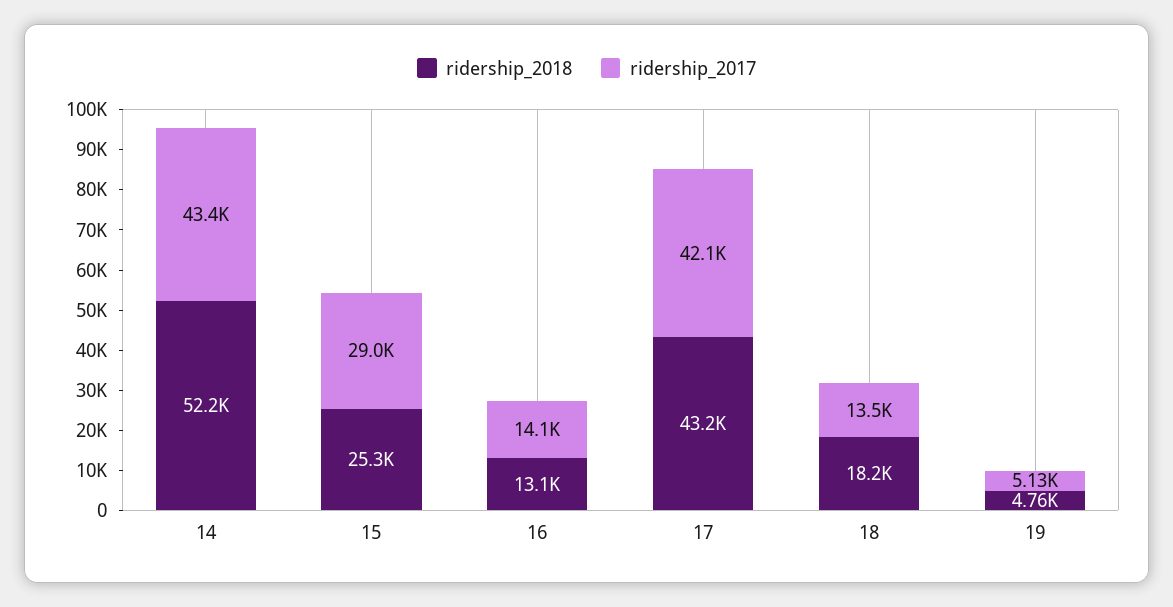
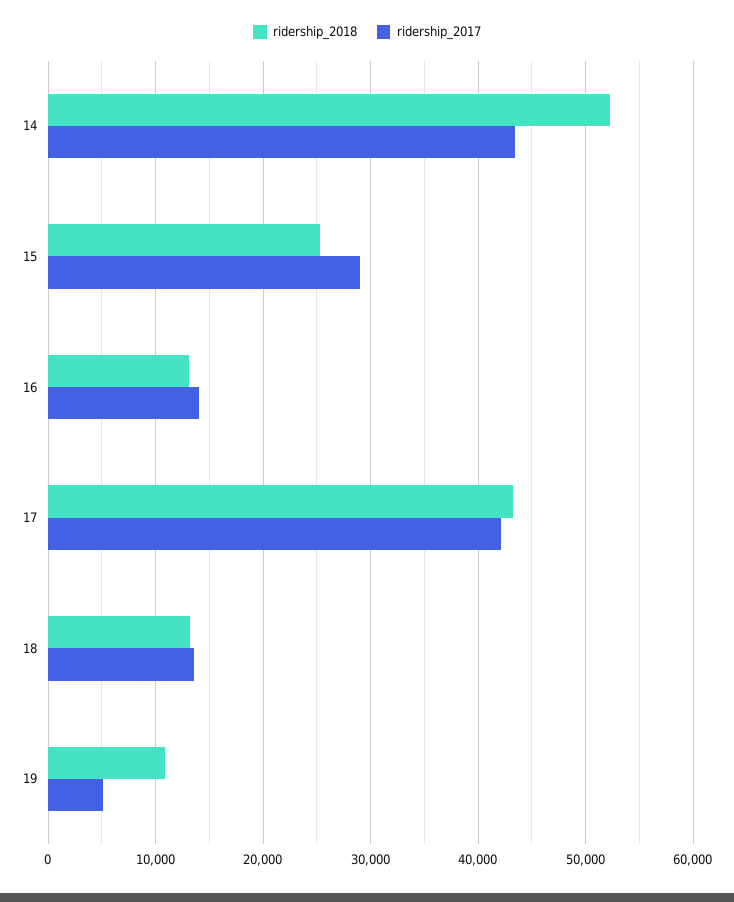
ridership_2018, 18: 18200 -> 13000
ridership_2018, 19: 4760 -> 11000

